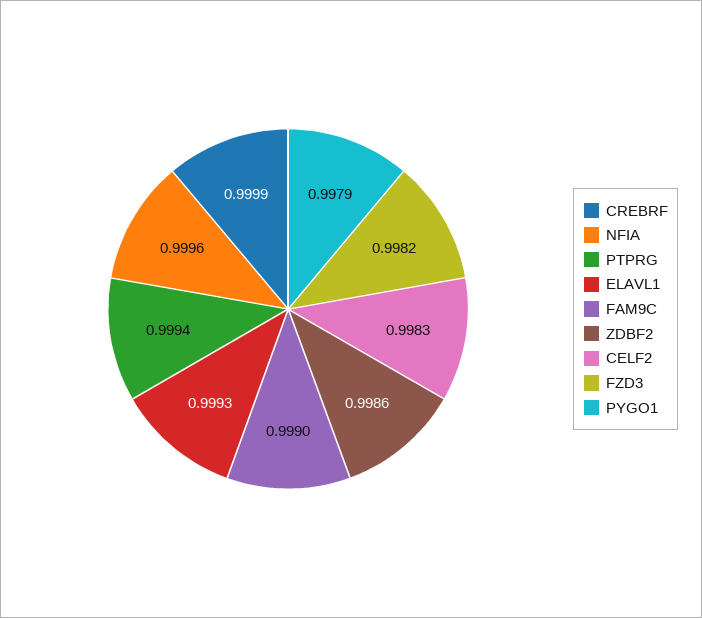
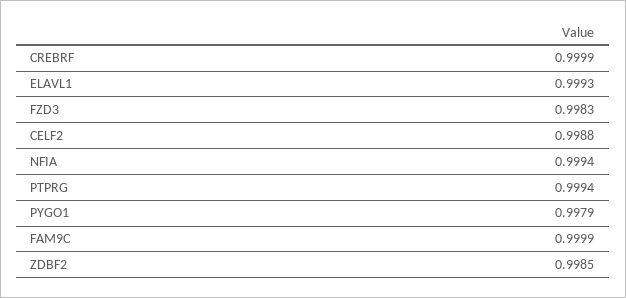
NFIA: 0.9996 -> 0.9994
FAM9C: 0.999 -> 0.9999
ZDBF2: 0.9986 -> 0.9985
CELF2: 0.9983 -> 0.9988
FZD3: 0.9982 -> 0.9983

